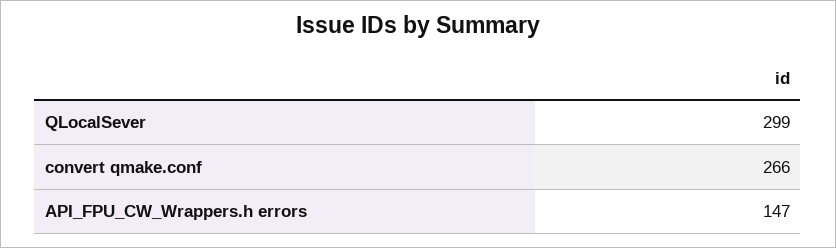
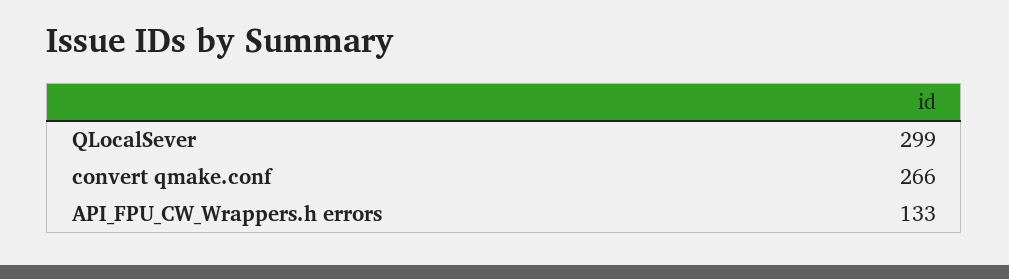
API_FPU_CW_Wrappers.h errors: 147 -> 133

